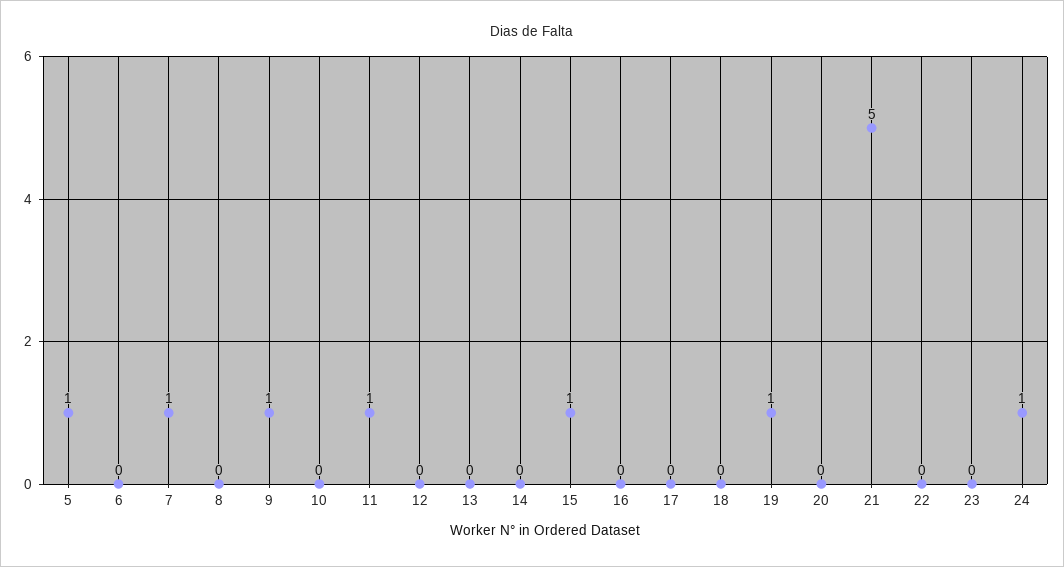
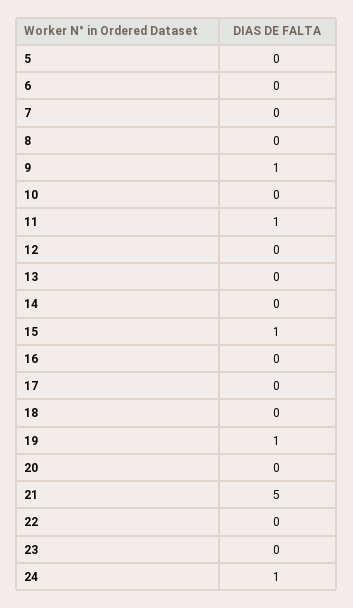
5: 1 -> 0
7: 1 -> 0

